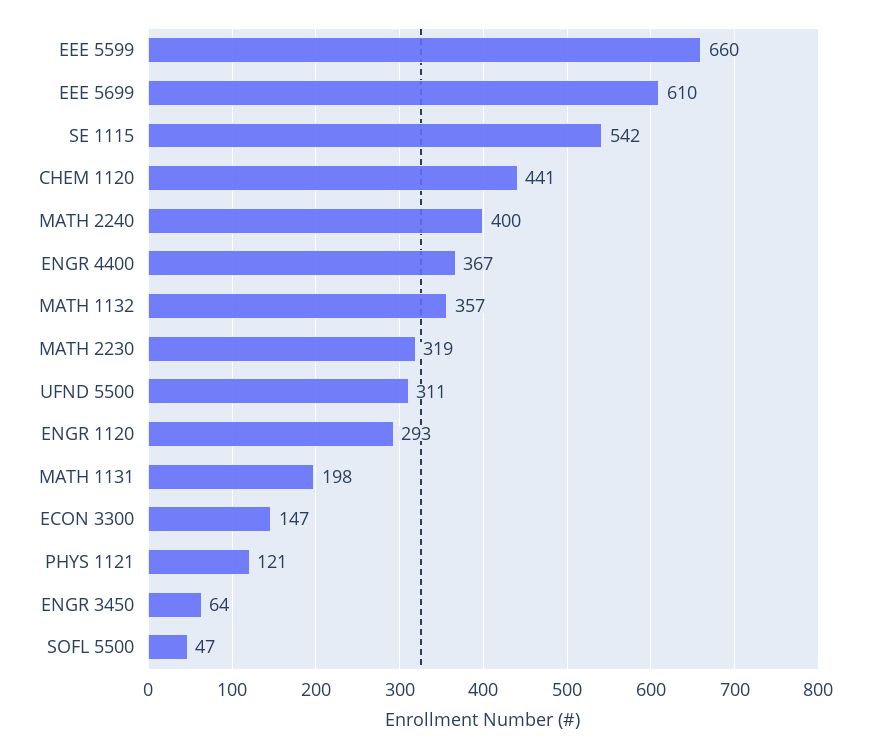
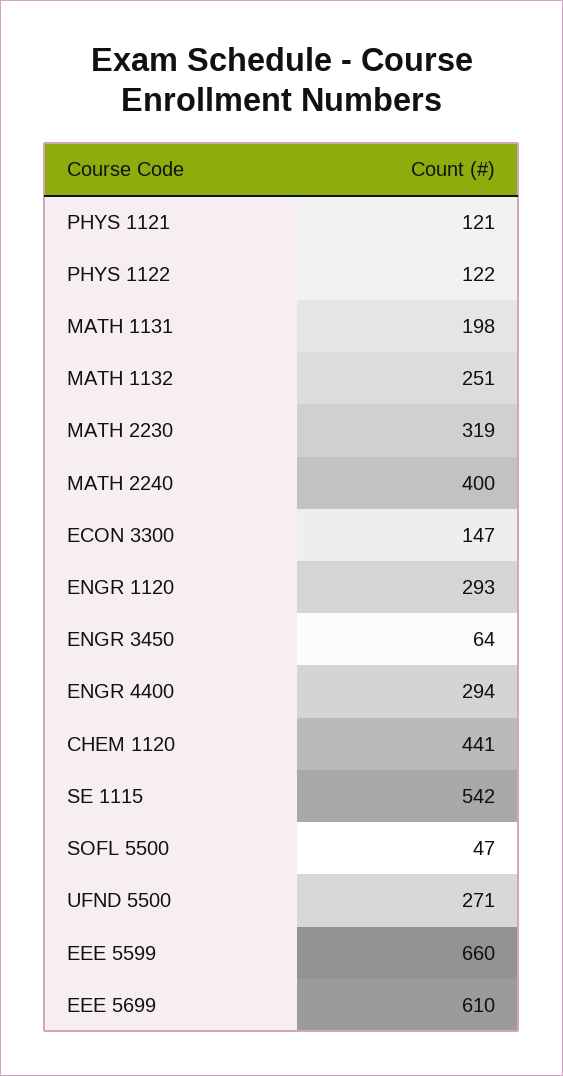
ENGR 4400: 367 -> 294
MATH 1132: 357 -> 251
UFND 5500: 311 -> 271
PHYS 1122: none -> 122

